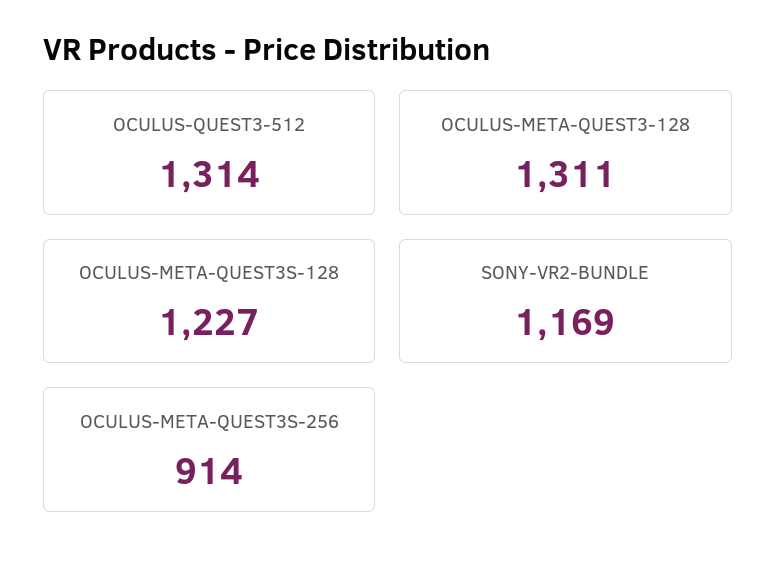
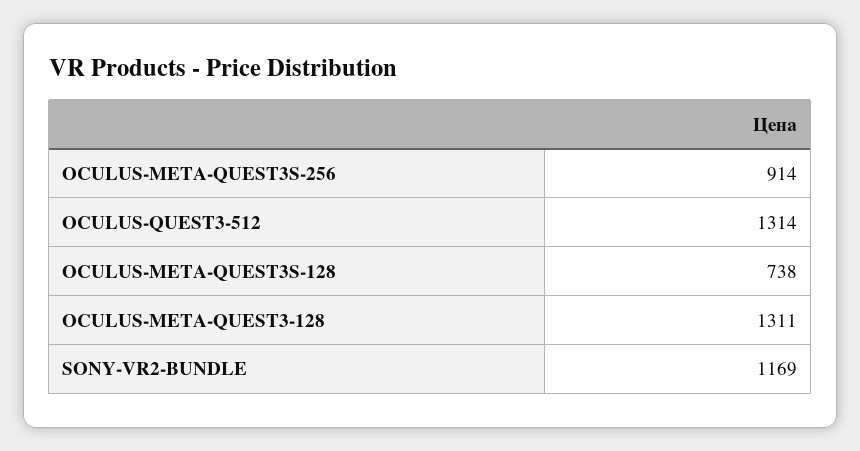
OCULUS-META-QUEST3S-128: 1227 -> 738

